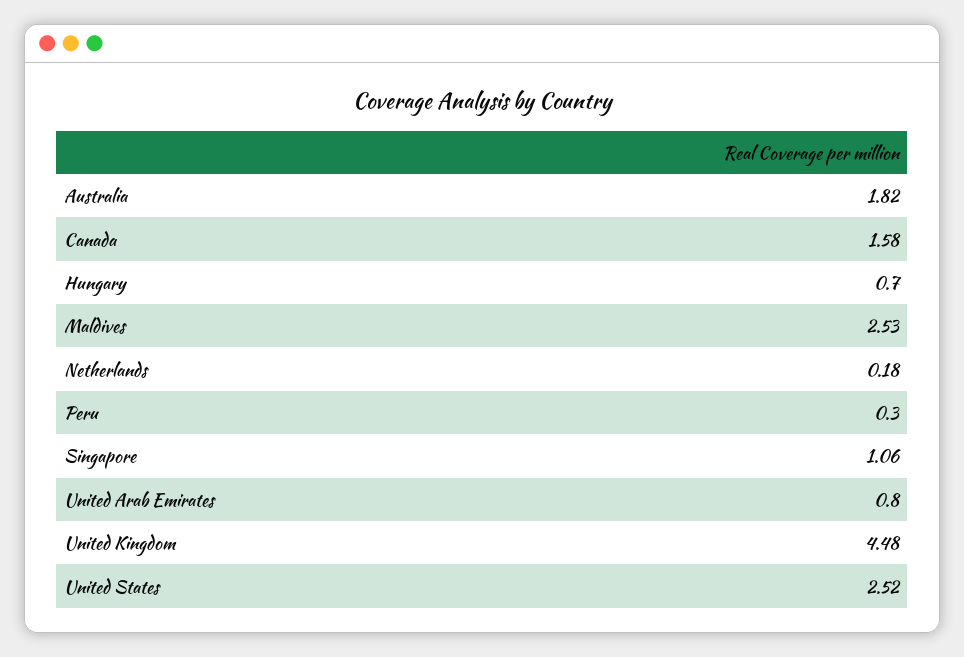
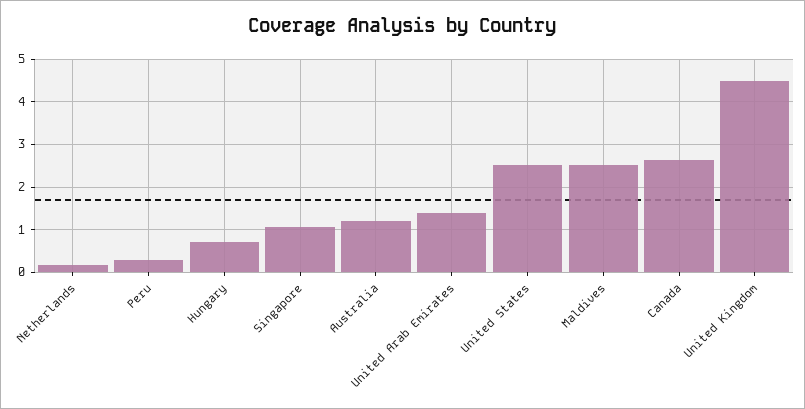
Australia: 1.82 -> 1.2
Canada: 1.58 -> 2.6
United Arab Emirates: 0.8 -> 1.4

